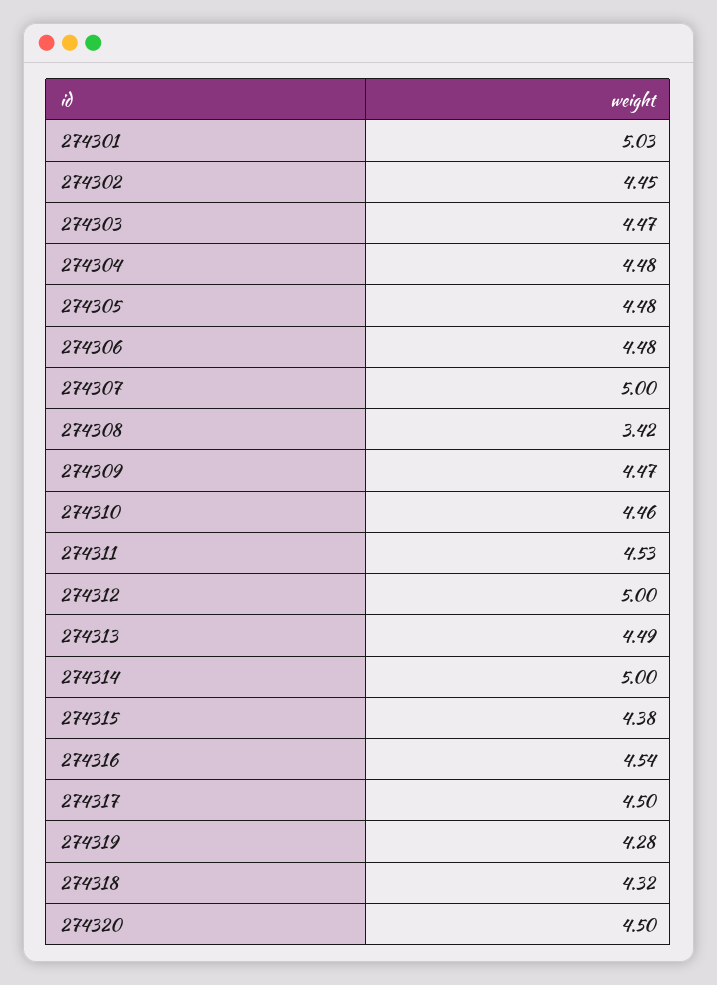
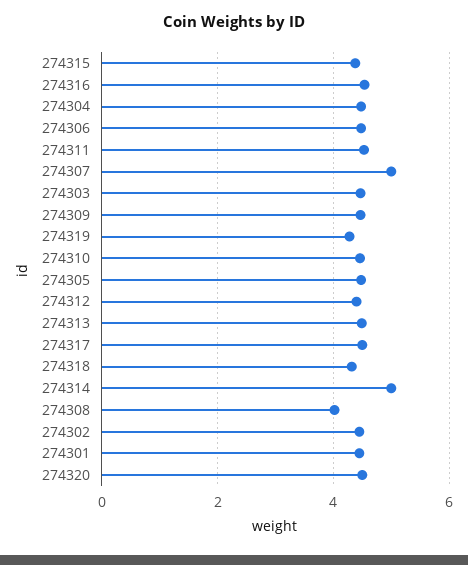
274301: 5.03 -> 4.4
274308: 3.42 -> 4
274312: 5 -> 4.4

